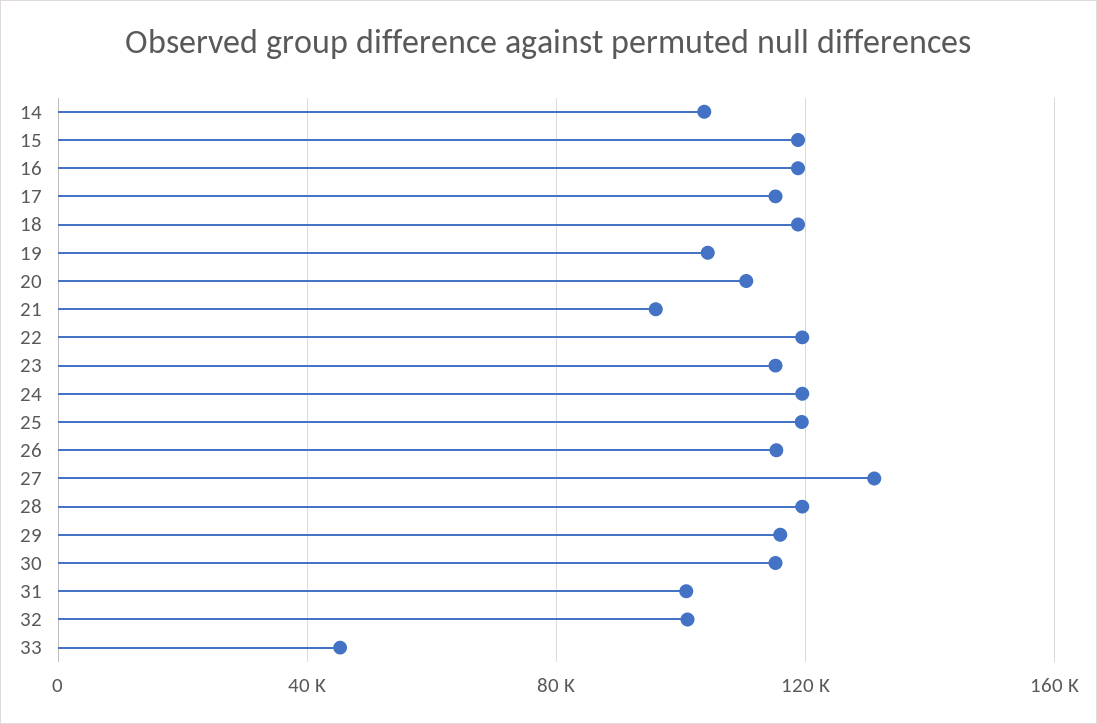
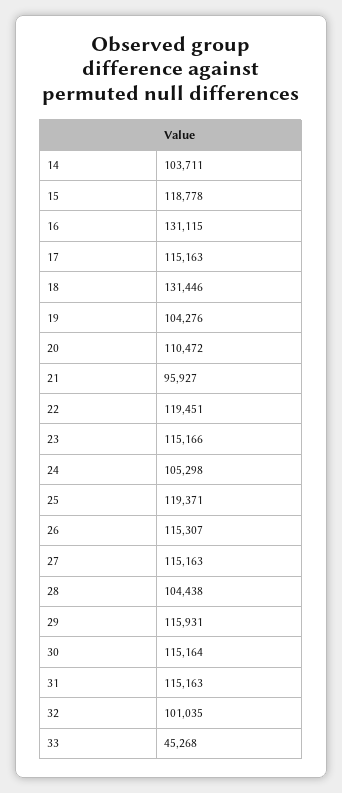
16: 120000 -> 131115
18: 120000 -> 131446
24: 120000 -> 105298
27: 130000 -> 115163
28: 120000 -> 104438
31: 100000 -> 115163

